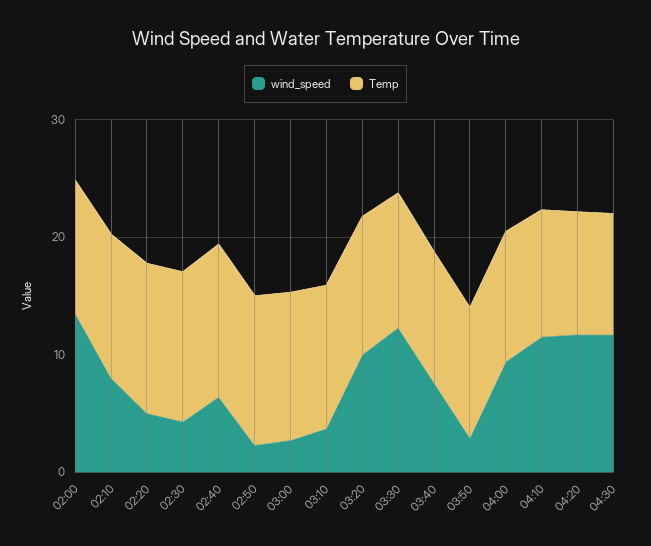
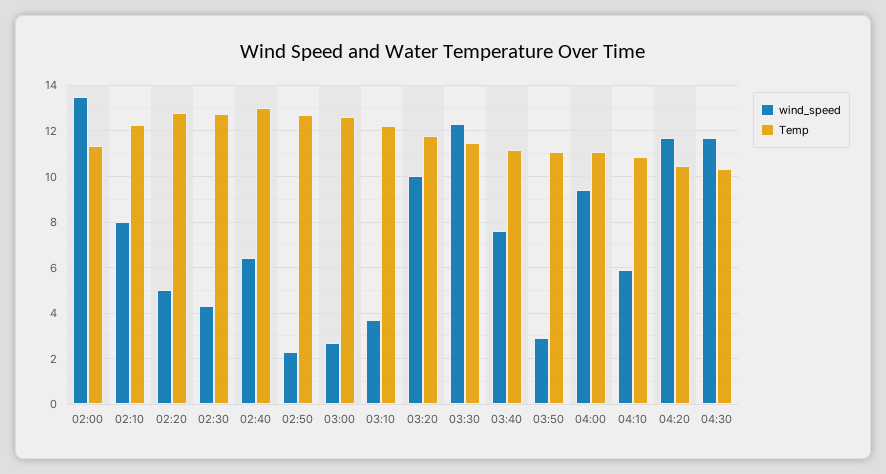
wind_speed, 04:10: 12 -> 6

